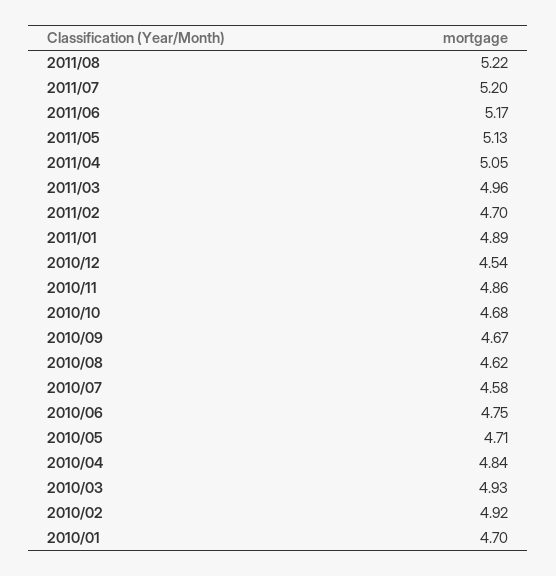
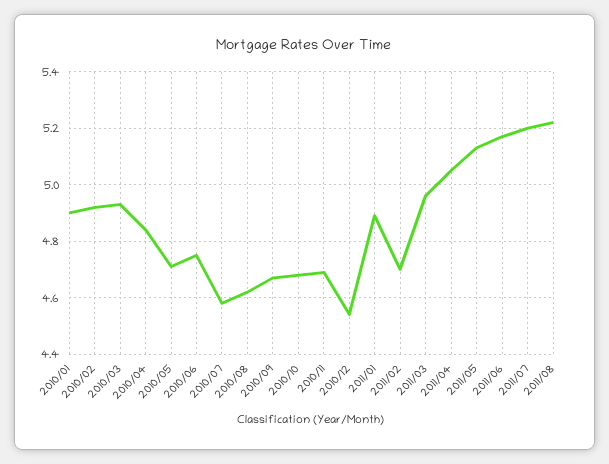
2010/11: 4.86 -> 4.7
2010/01: 4.7 -> 4.9

